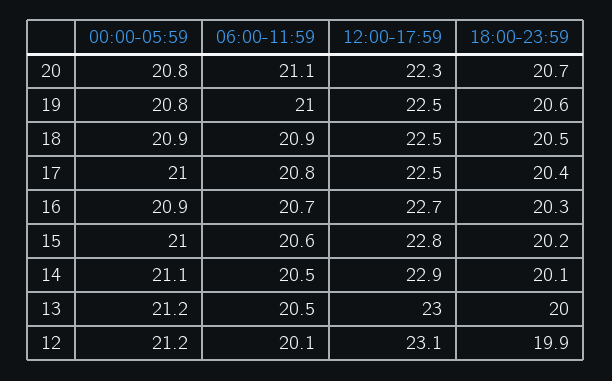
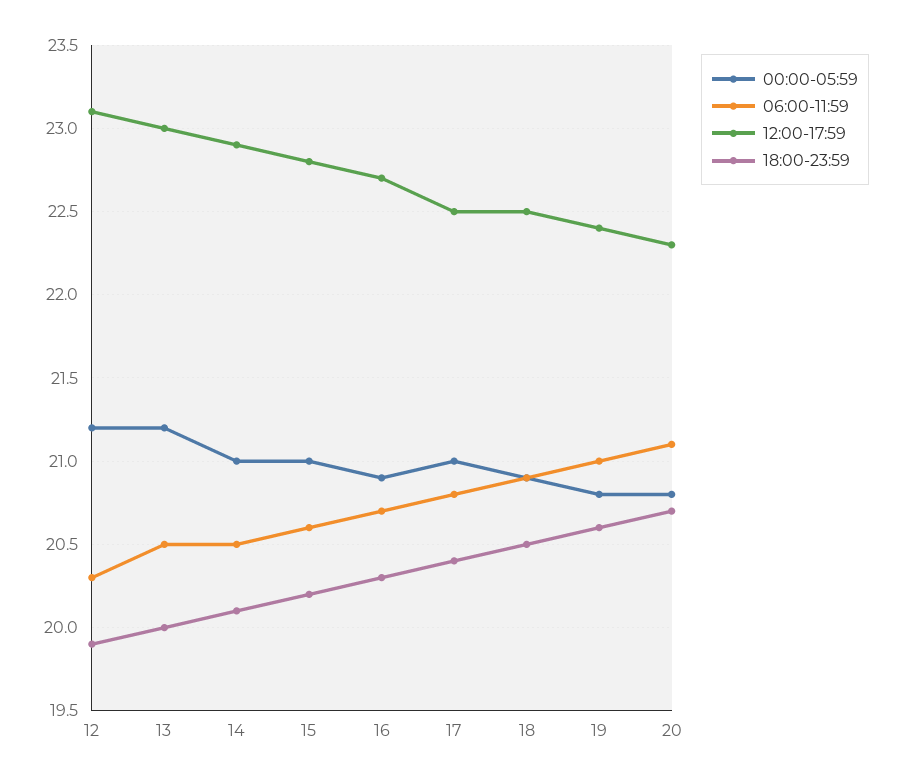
12:00-17:59, 19: 22.5 -> 22.4
00:00-05:59, 14: 21.1 -> 21
06:00-11:59, 12: 20.1 -> 20.3

